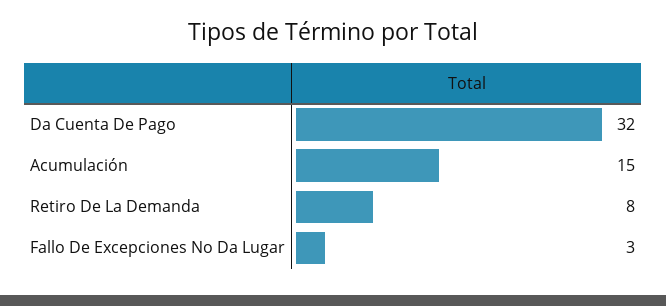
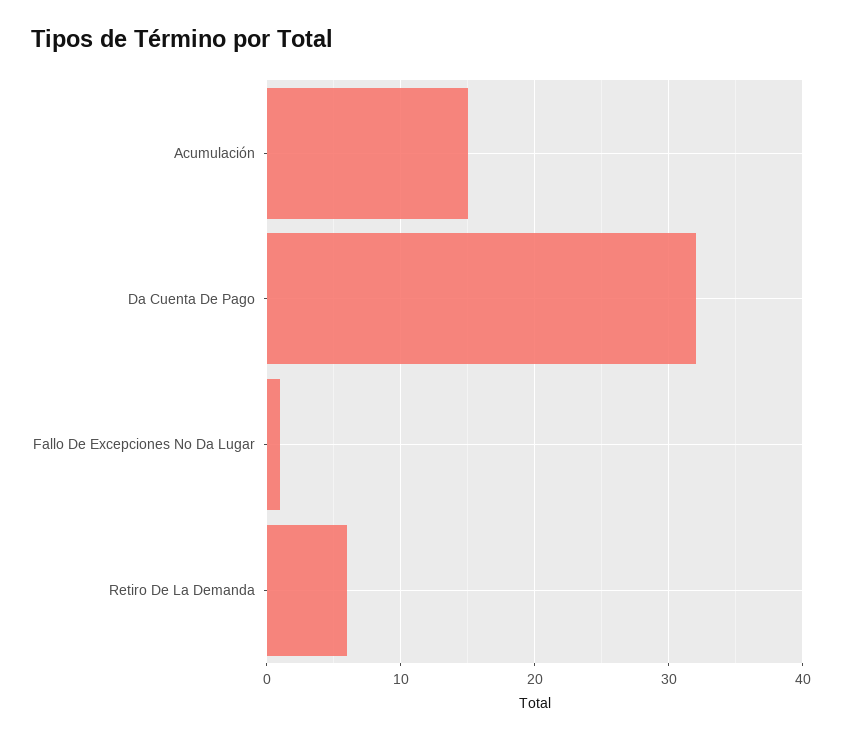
Retiro De La Demanda: 8 -> 6
Fallo De Excepciones No Da Lugar: 3 -> 1

